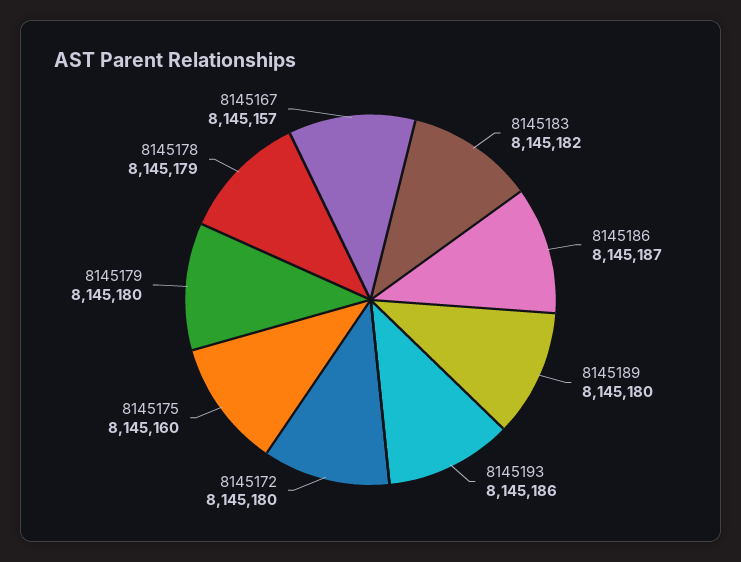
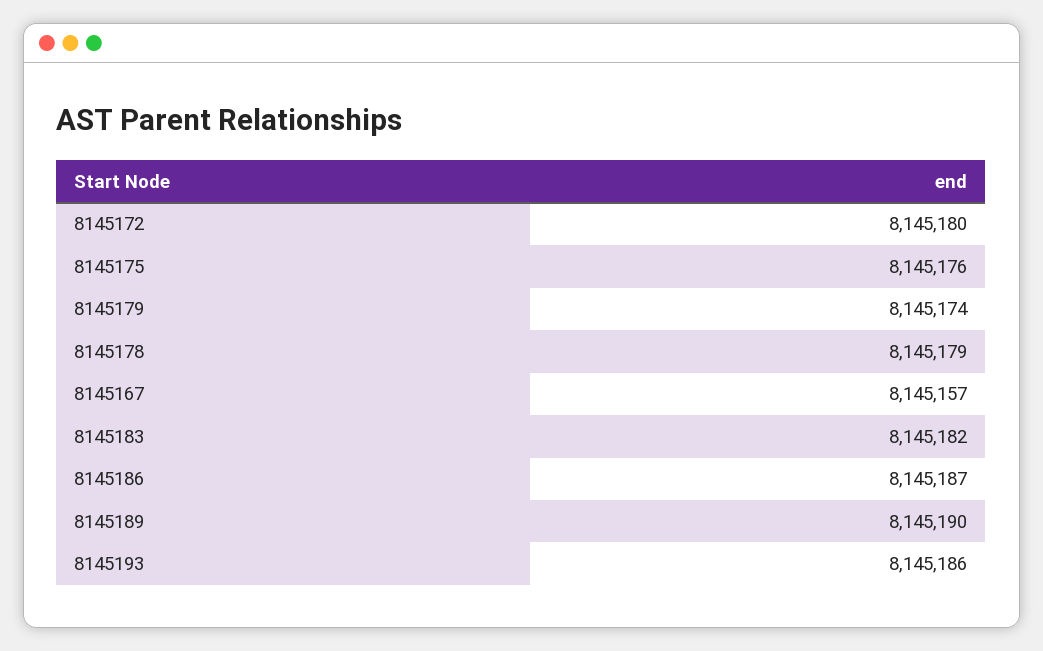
8145189: 8145180 -> 8145190
8145175: 8145160 -> 8145176
8145179: 8145180 -> 8145174

